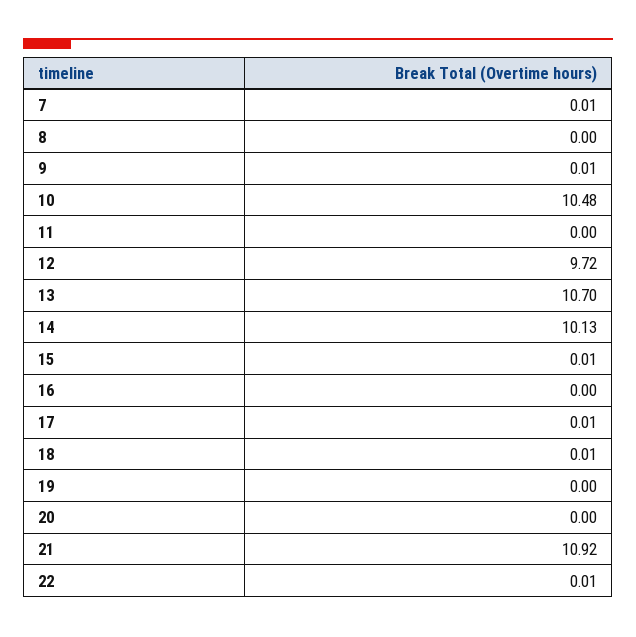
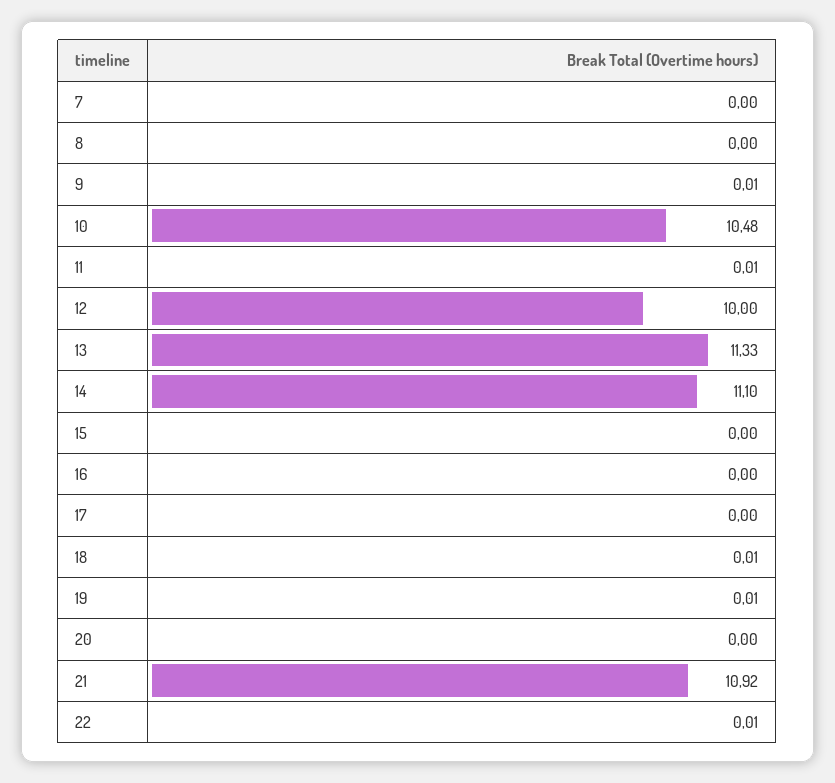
7: 0.01 -> 0
11: 0 -> 0.01
12: 9.72 -> 10
13: 10.7 -> 11.33
14: 10.13 -> 11.1
15: 0.01 -> 0
17: 0.01 -> 0
19: 0 -> 0.01

